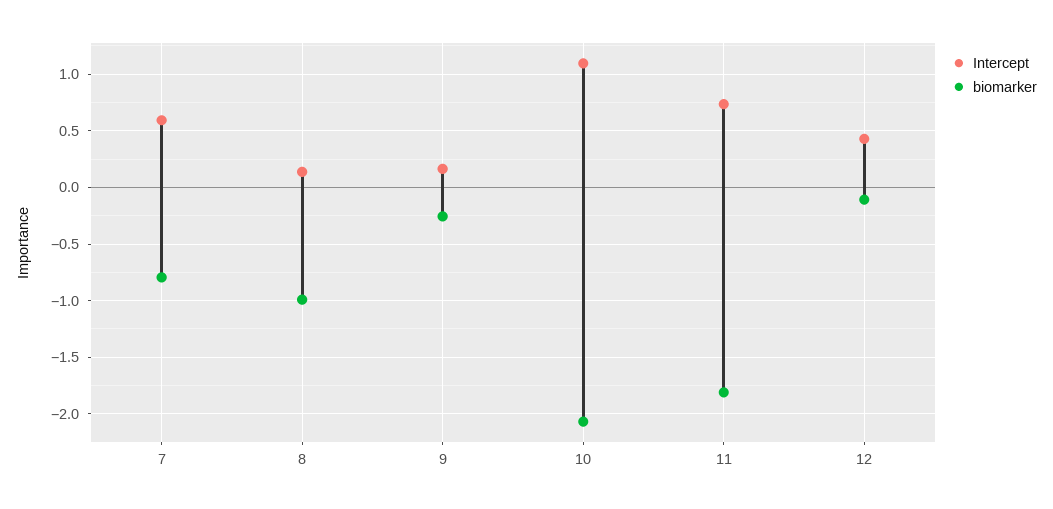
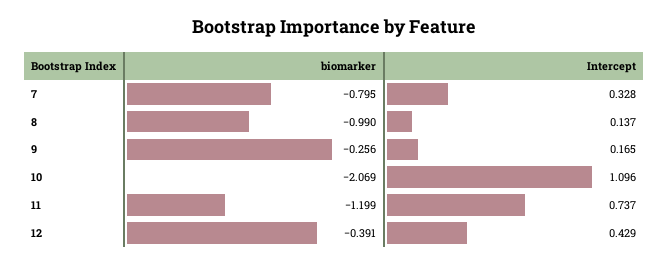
Intercept, 7: 0.6 -> 0.328
biomarker, 11: -1.8 -> -1.199
biomarker, 12: -0.1 -> -0.391

